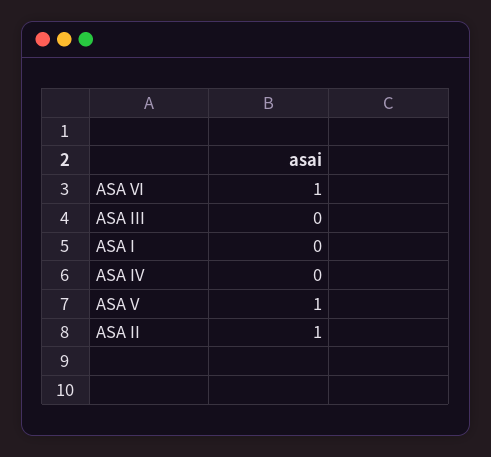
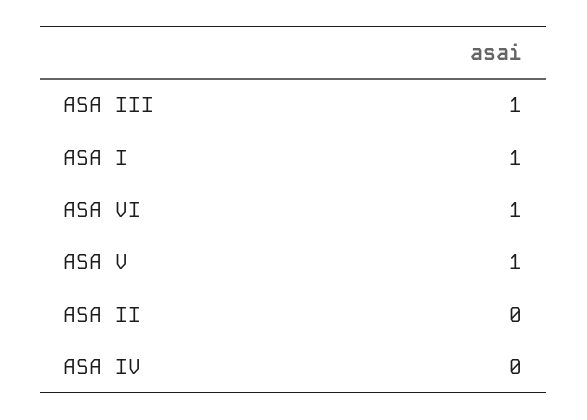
ASA III: 0 -> 1
ASA I: 0 -> 1
ASA II: 1 -> 0

